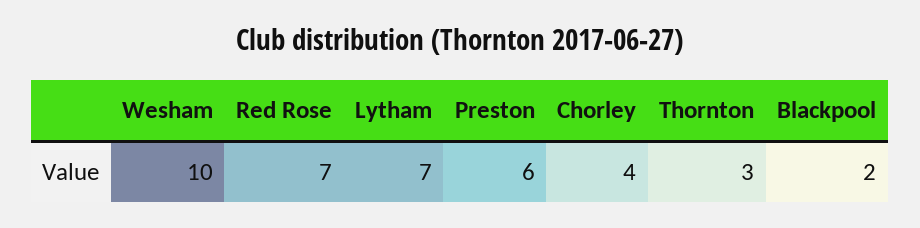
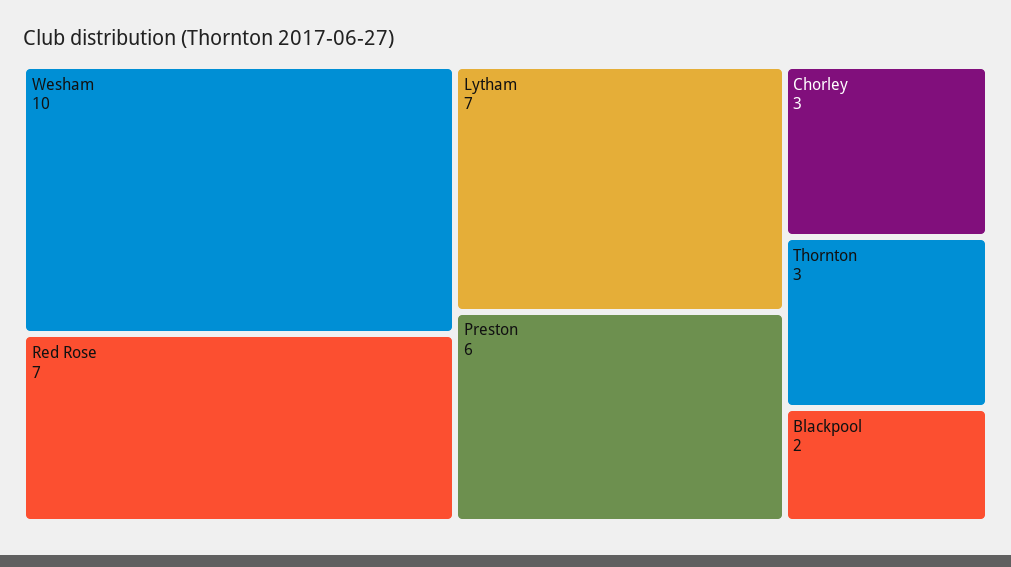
Chorley: 4 -> 3

